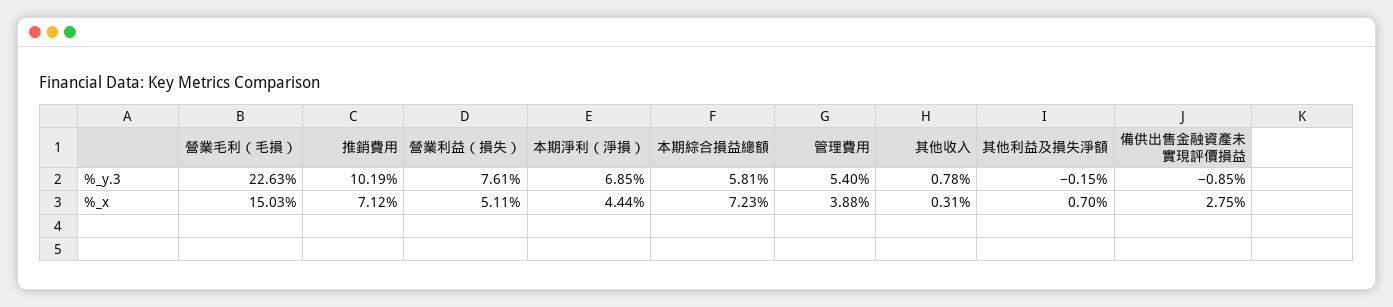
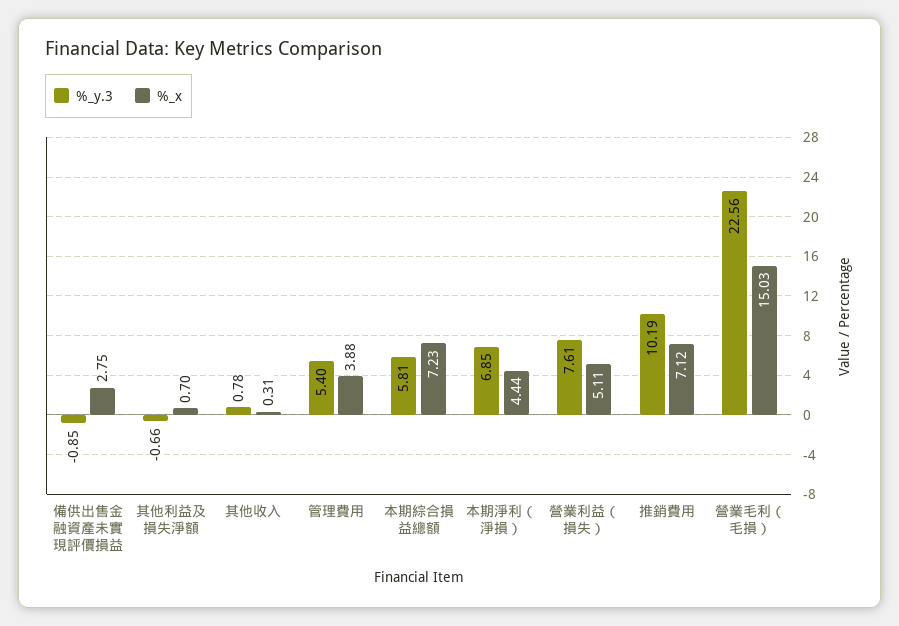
%_y.3, 營業毛利（毛損）: 22.63 -> 22.56
%_y.3, 其他利益及損失淨額: -0.15 -> -0.66

